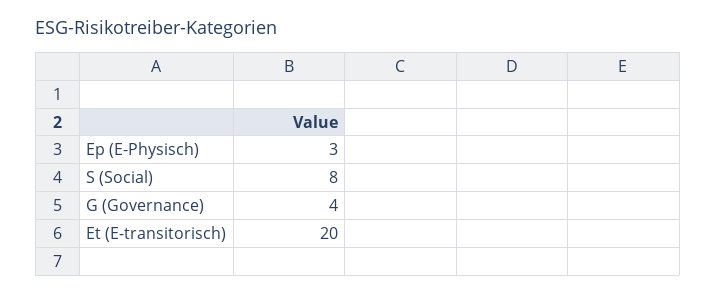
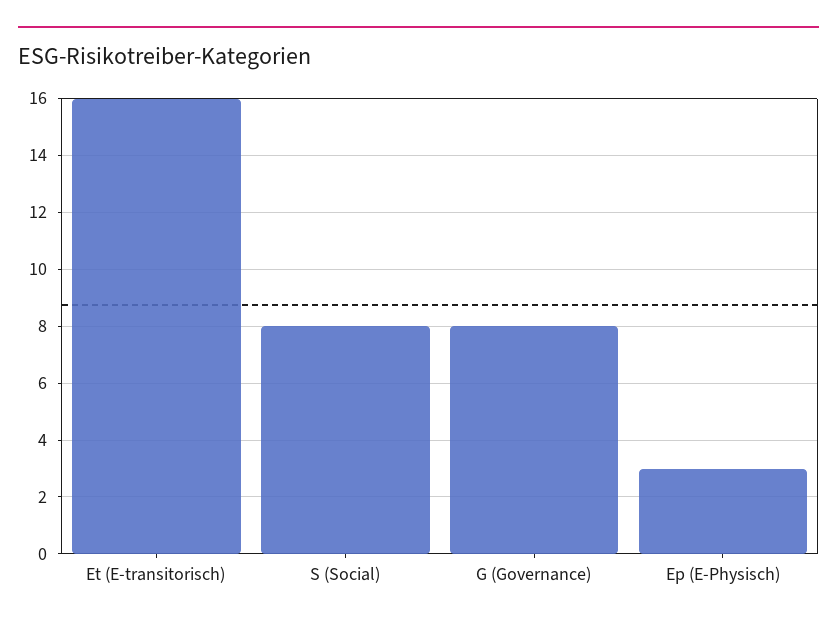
G (Governance): 4 -> 8
Et (E-transitorisch): 20 -> 16

